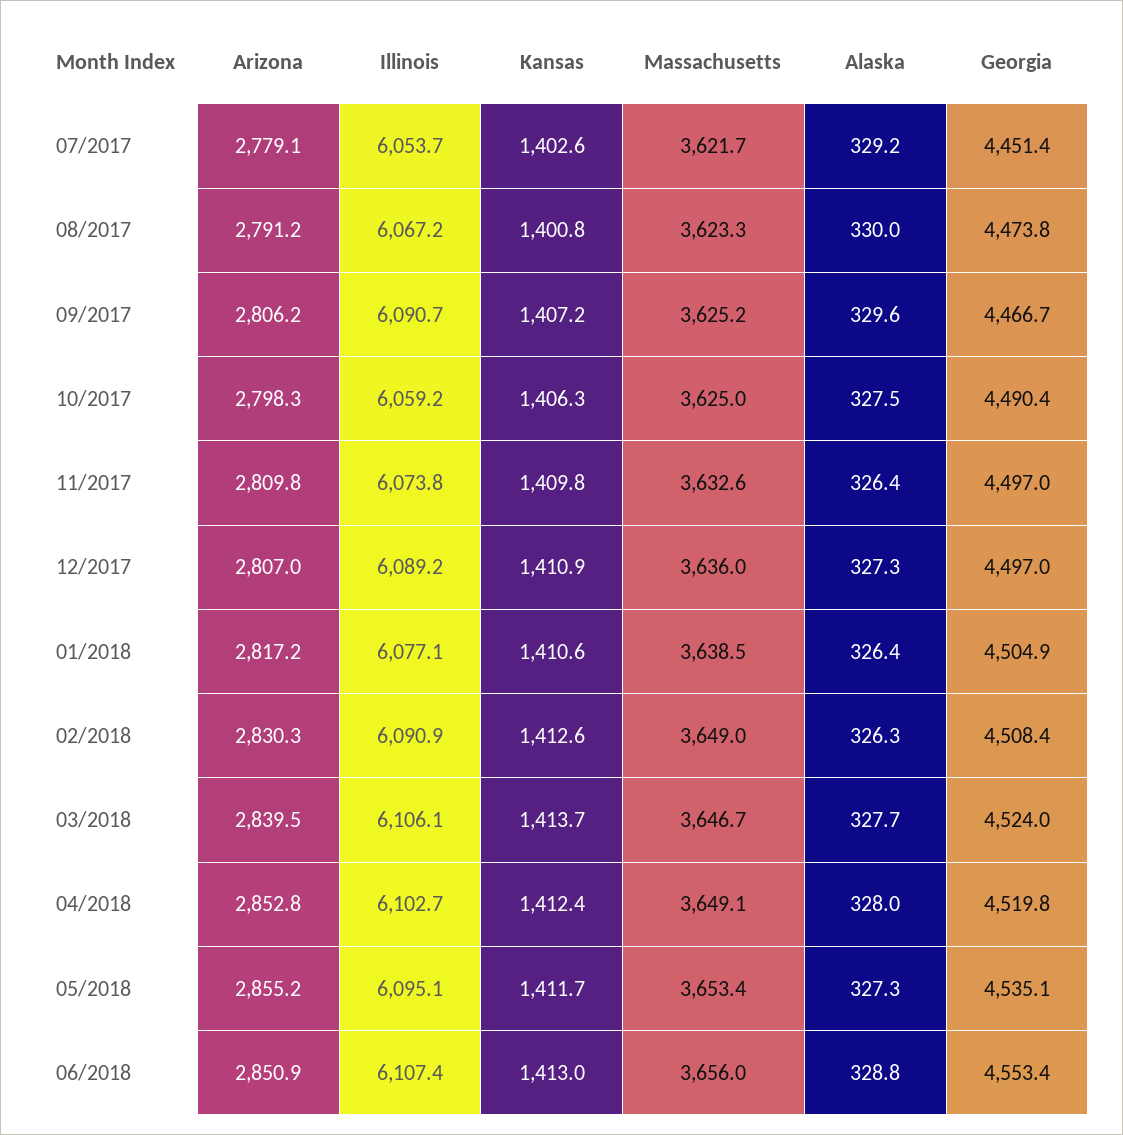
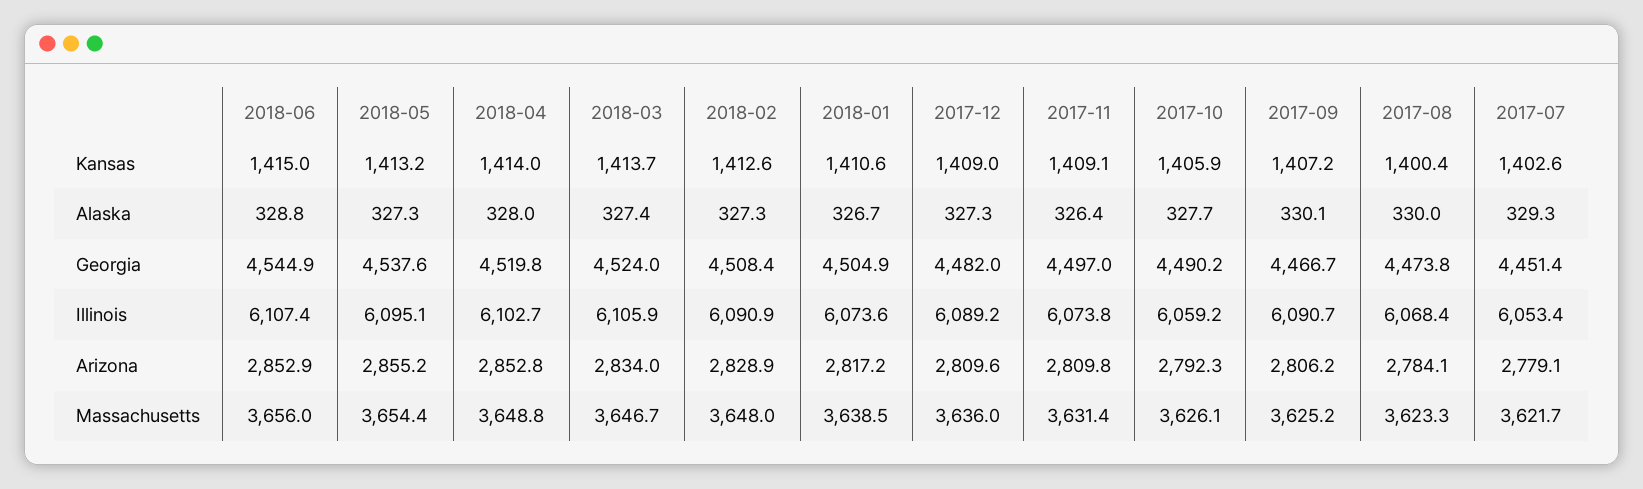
Illinois, 07/2017: 6053.7 -> 6053.4
Alaska, 07/2017: 329.2 -> 329.3
Arizona, 08/2017: 2791.2 -> 2784.1
Illinois, 08/2017: 6067.2 -> 6068.4
Kansas, 08/2017: 1400.8 -> 1400.4
Alaska, 09/2017: 329.6 -> 330.1
Arizona, 10/2017: 2798.3 -> 2792.3
Kansas, 10/2017: 1406.3 -> 1405.9
Massachusetts, 10/2017: 3625 -> 3626.1
Alaska, 10/2017: 327.5 -> 327.7
Georgia, 10/2017: 4490.4 -> 4490.2
Kansas, 11/2017: 1409.8 -> 1409.1
Massachusetts, 11/2017: 3632.6 -> 3631.4
Arizona, 12/2017: 2807 -> 2809.6
Kansas, 12/2017: 1410.9 -> 1409
Georgia, 12/2017: 4497 -> 4482
Illinois, 01/2018: 6077.1 -> 6073.6
Alaska, 01/2018: 326.4 -> 326.7
Arizona, 02/2018: 2830.3 -> 2828.9
Massachusetts, 02/2018: 3649 -> 3648
Alaska, 02/2018: 326.3 -> 327.3
Arizona, 03/2018: 2839.5 -> 2834
Illinois, 03/2018: 6106.1 -> 6105.9
Alaska, 03/2018: 327.7 -> 327.4
Kansas, 04/2018: 1412.4 -> 1414
Massachusetts, 04/2018: 3649.1 -> 3648.8
Kansas, 05/2018: 1411.7 -> 1413.2
Massachusetts, 05/2018: 3653.4 -> 3654.4
Georgia, 05/2018: 4535.1 -> 4537.6
Arizona, 06/2018: 2850.9 -> 2852.9
Kansas, 06/2018: 1413 -> 1415
Georgia, 06/2018: 4553.4 -> 4544.9

